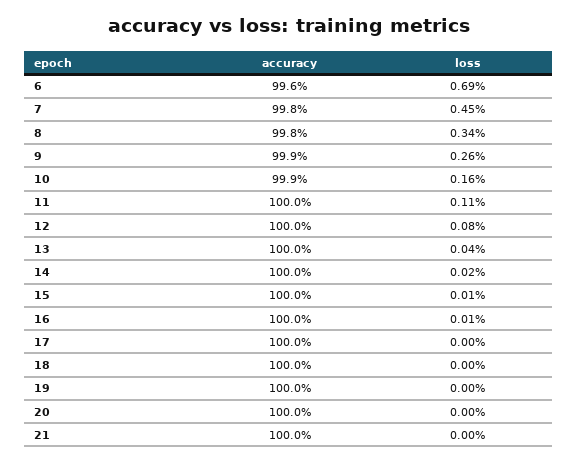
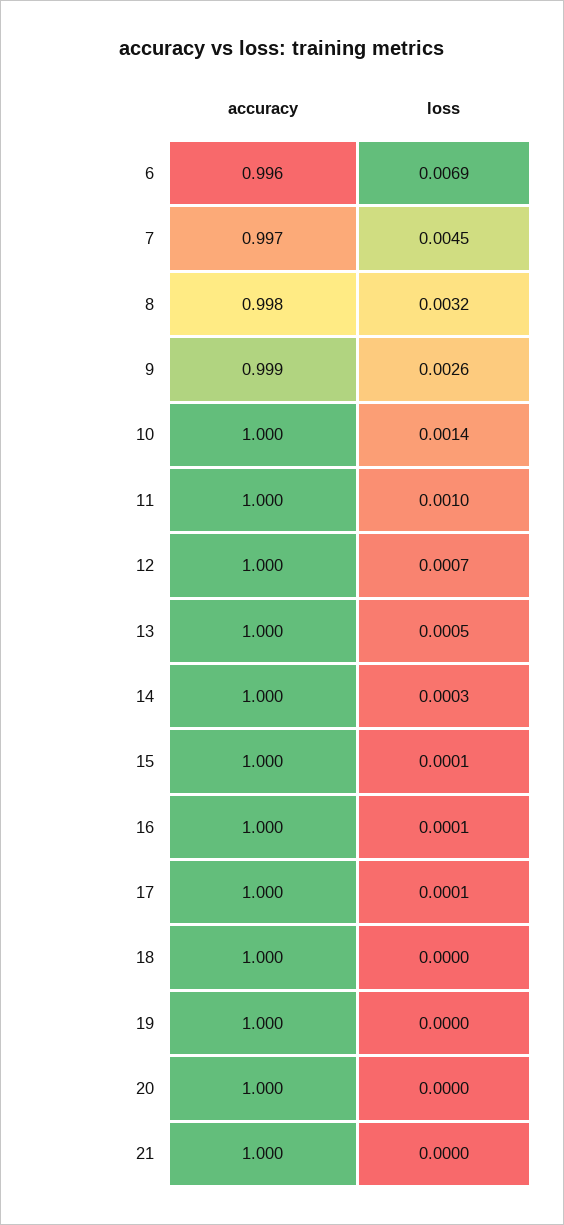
accuracy, 7: 0.998 -> 0.997
loss, 8: 0.0034 -> 0.0032
accuracy, 10: 0.999 -> 1
loss, 10: 0.0016 -> 0.0014
loss, 11: 0.0011 -> 0.001
loss, 12: 0.0008 -> 0.0007
loss, 13: 0.0004 -> 0.0005
loss, 14: 0.0002 -> 0.0003
loss, 17: 0 -> 0.0001

